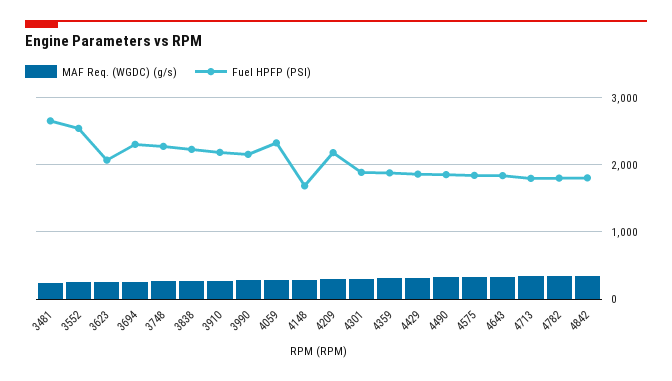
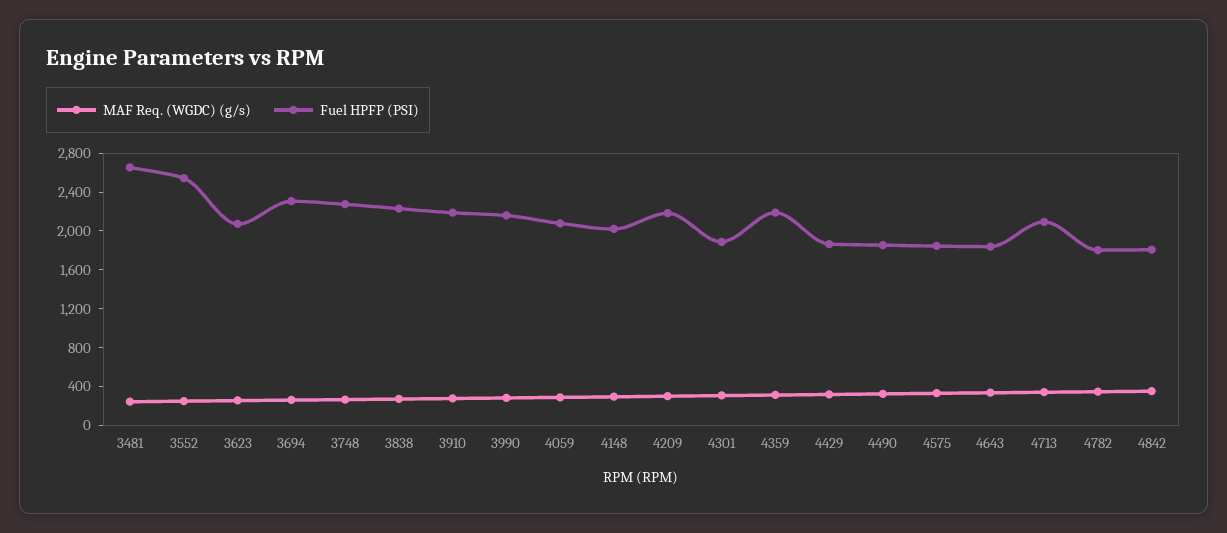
Fuel HPFP (PSI), 4059: 2300 -> 2100
Fuel HPFP (PSI), 4148: 1700 -> 2000
Fuel HPFP (PSI), 4359: 1900 -> 2200
Fuel HPFP (PSI), 4713: 1800 -> 2100

